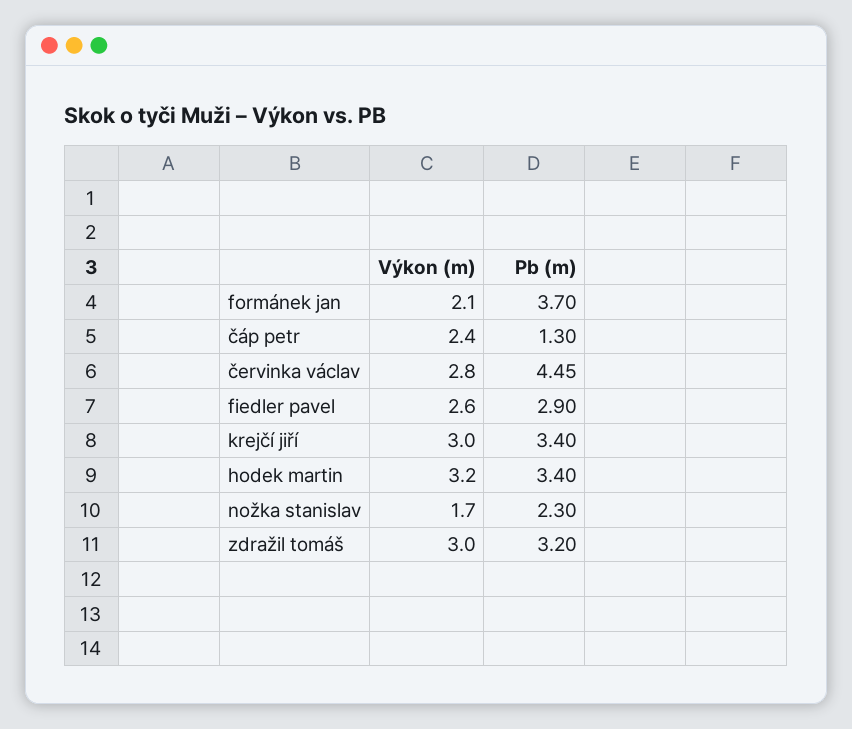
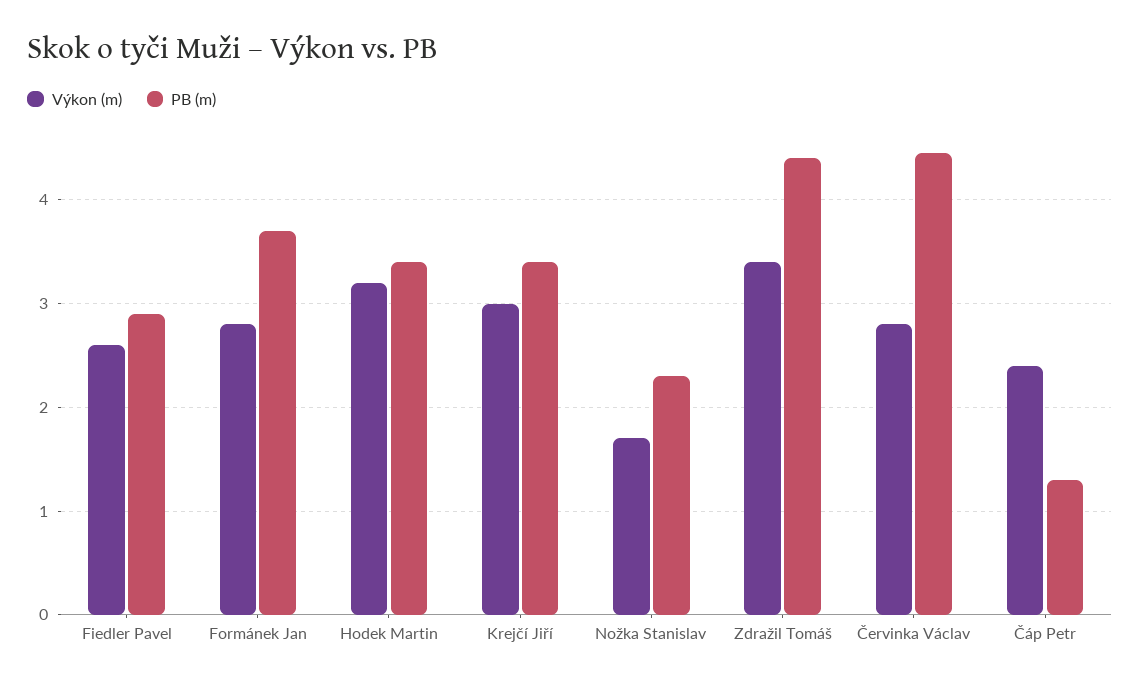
Výkon (m), formánek jan: 2.1 -> 2.8
Výkon (m), zdražil tomáš: 3 -> 3.4
Pb (m), zdražil tomáš: 3.2 -> 4.4

